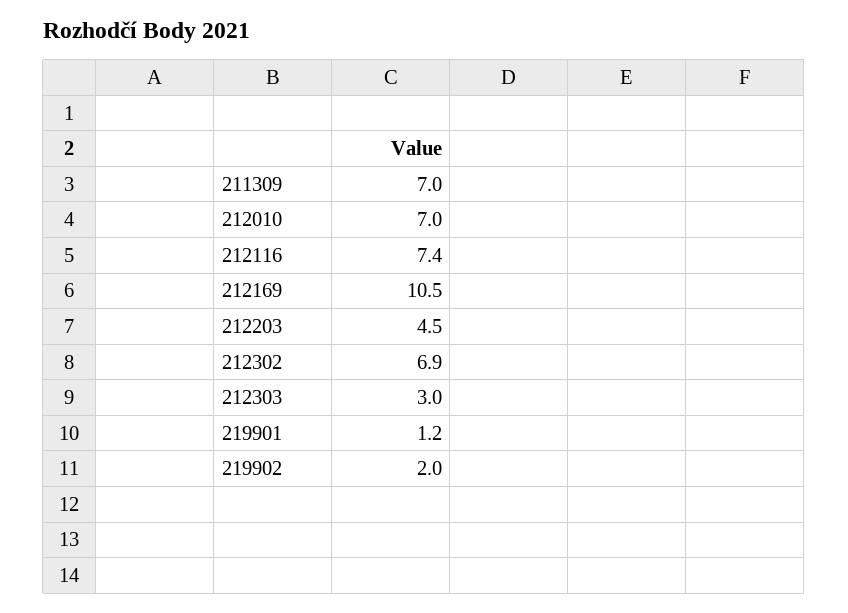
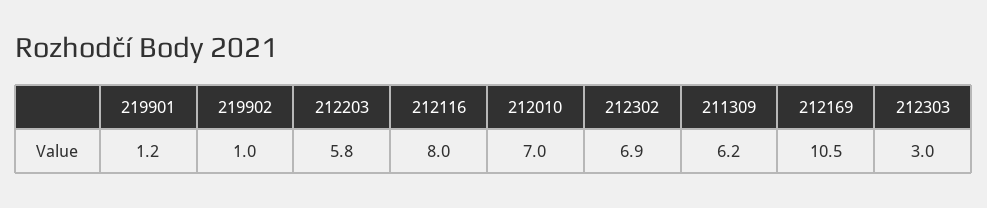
211309: 7 -> 6.2
212116: 7.4 -> 8
212203: 4.5 -> 5.8
219902: 2 -> 1

